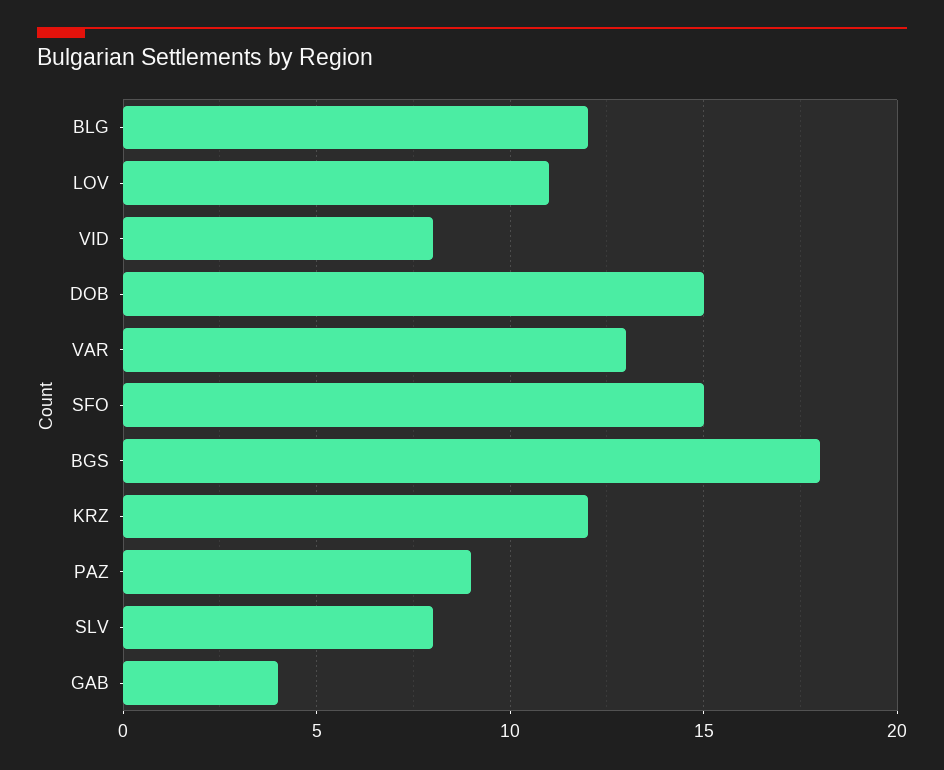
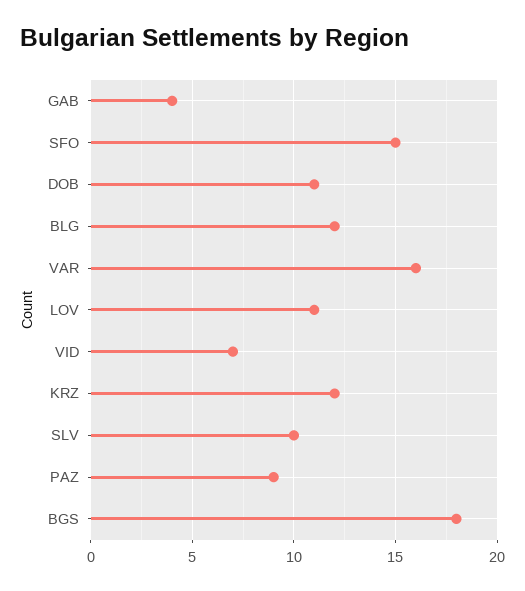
VID: 8 -> 7
DOB: 15 -> 11
VAR: 13 -> 16
SLV: 8 -> 10

